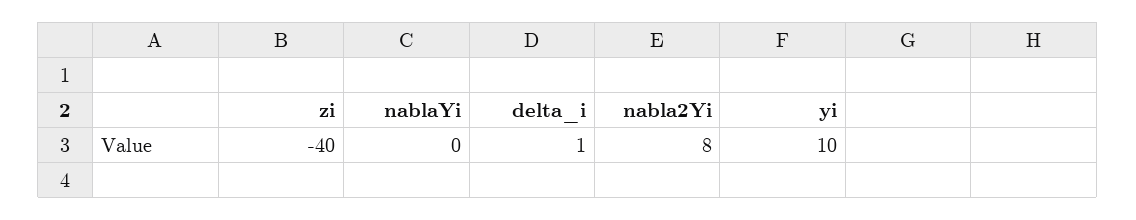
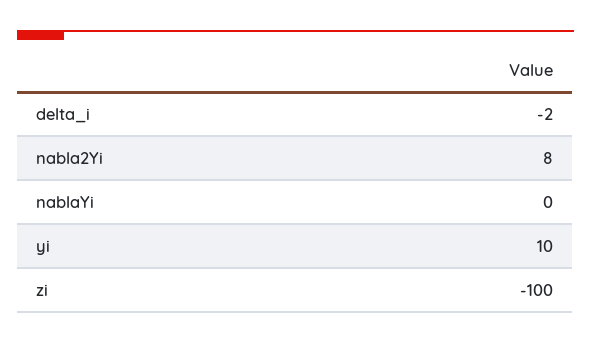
zi: -40 -> -100
delta_i: 1 -> -2

